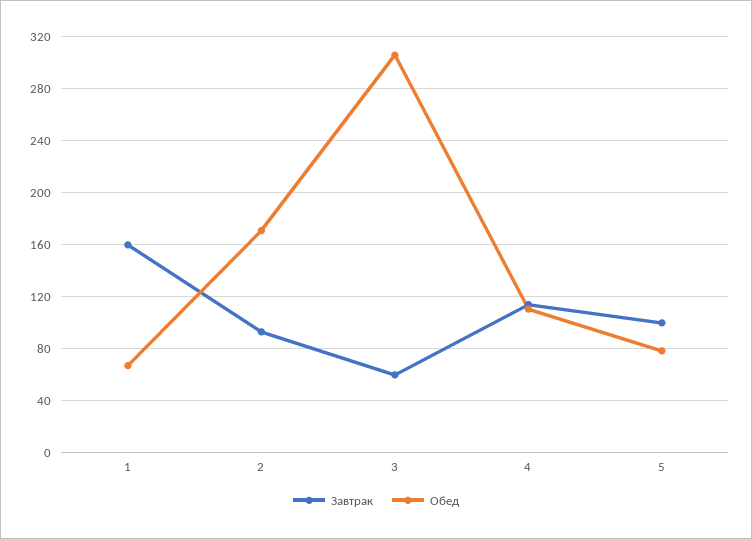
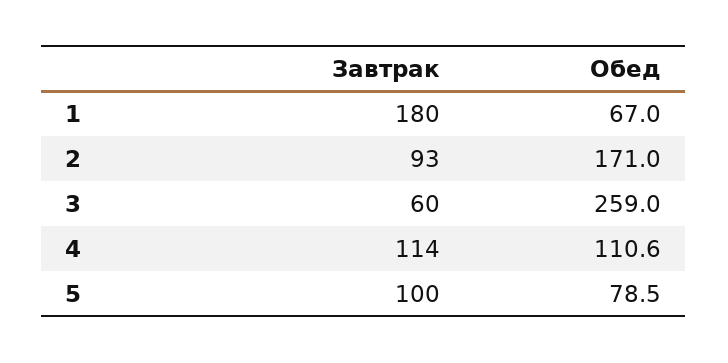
Завтрак, 1: 160 -> 180
Обед, 3: 305 -> 259

